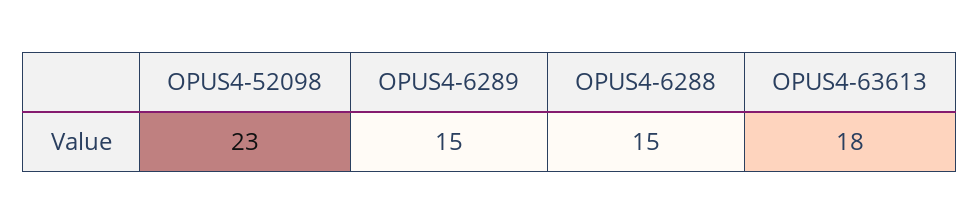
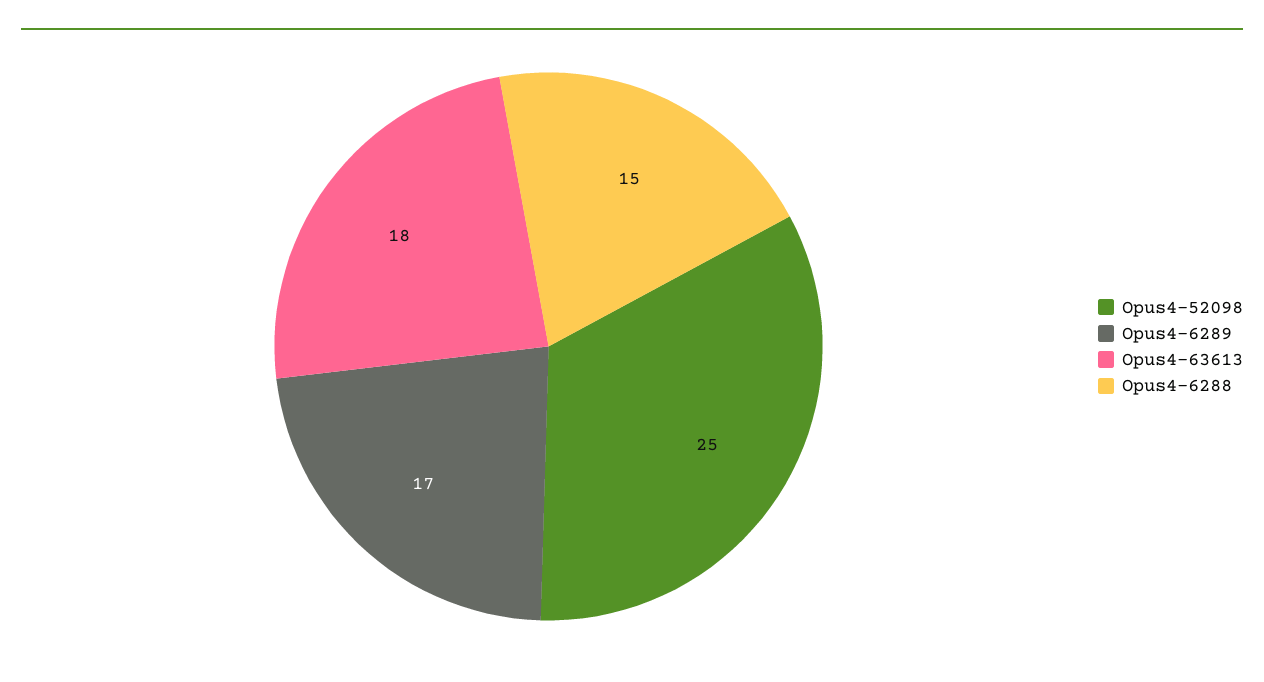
OPUS4-52098: 23 -> 25
OPUS4-6289: 15 -> 17

